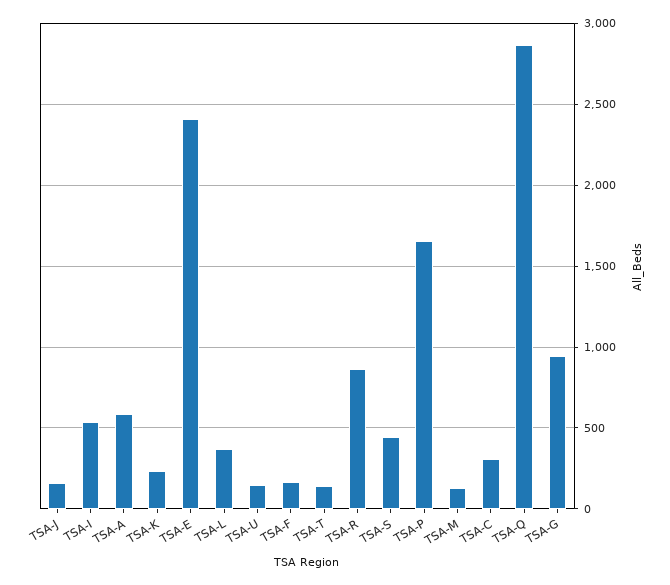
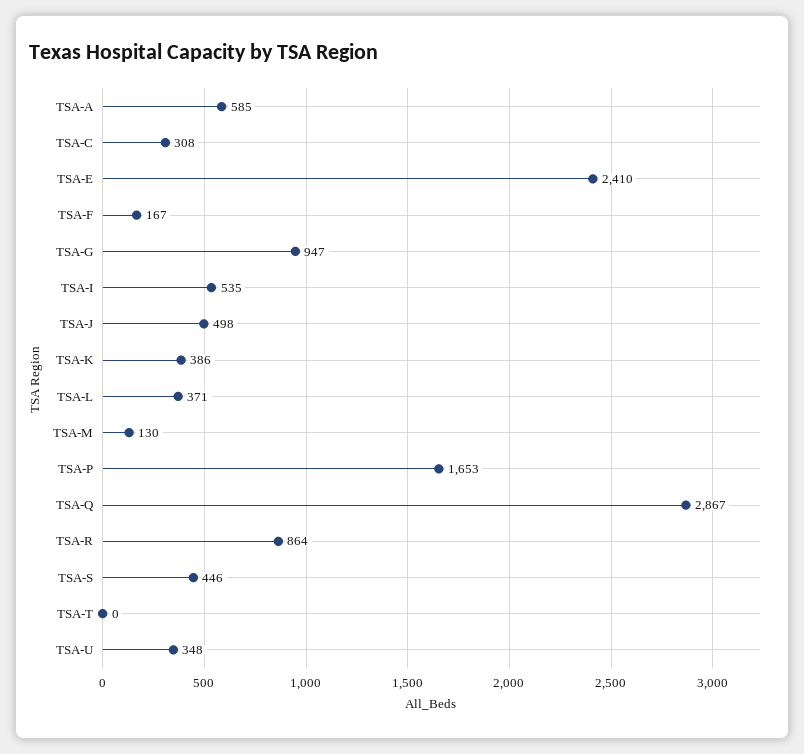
TSA-J: 150 -> 498
TSA-K: 250 -> 386
TSA-U: 150 -> 348
TSA-T: 150 -> 0

